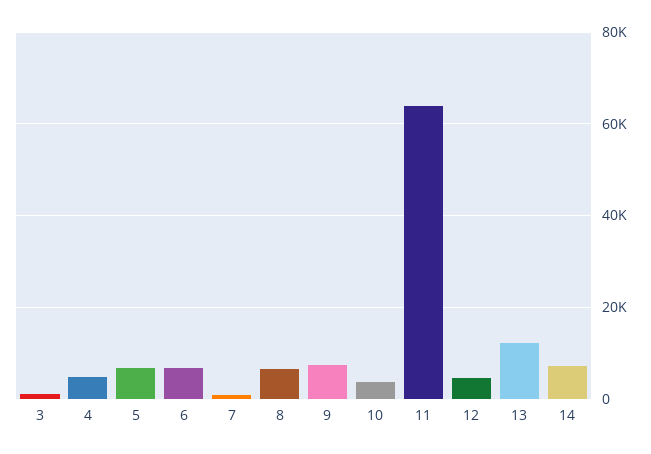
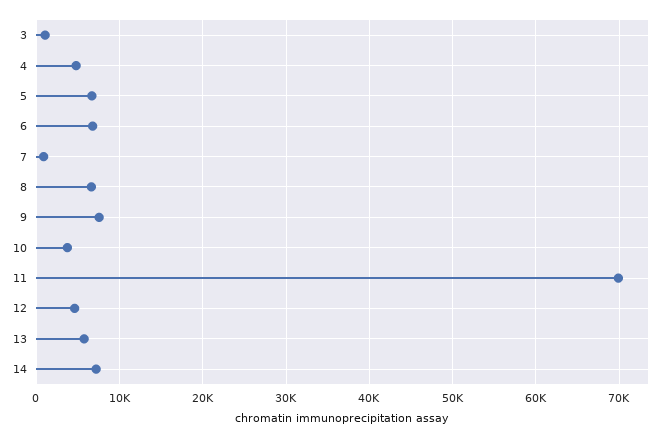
11: 64000 -> 70000
13: 12000 -> 6000

